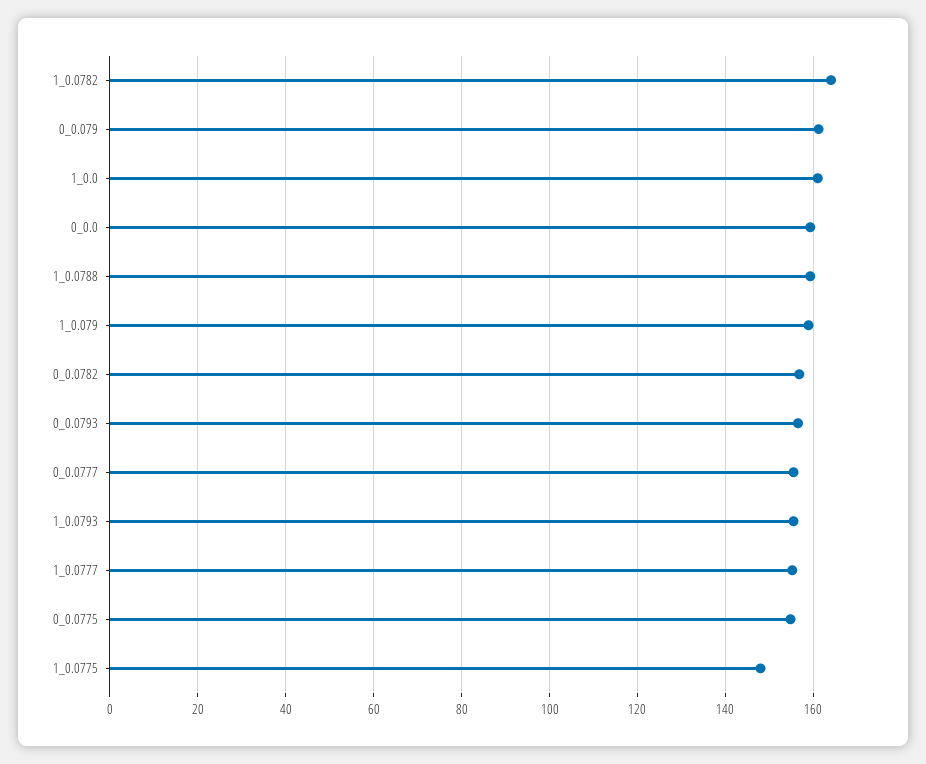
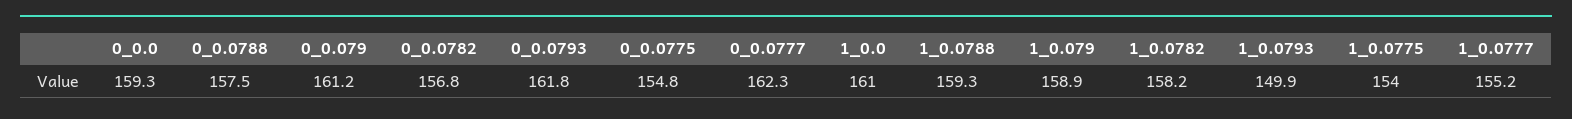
1_0.0782: 164 -> 158.2
0_0.0793: 156 -> 161.8
0_0.0777: 156 -> 162.3
1_0.0793: 156 -> 149.9
1_0.0775: 148 -> 154
0_0.0788: none -> 157.5

